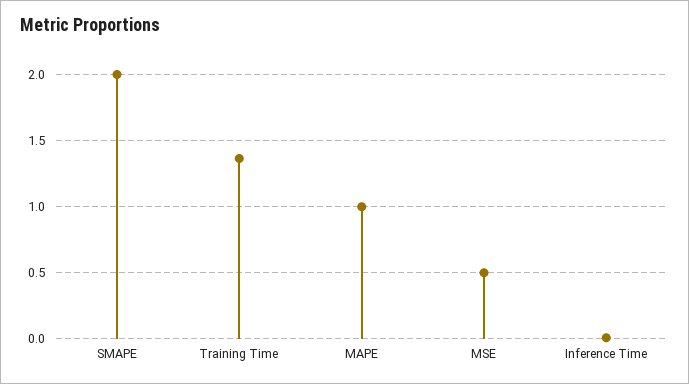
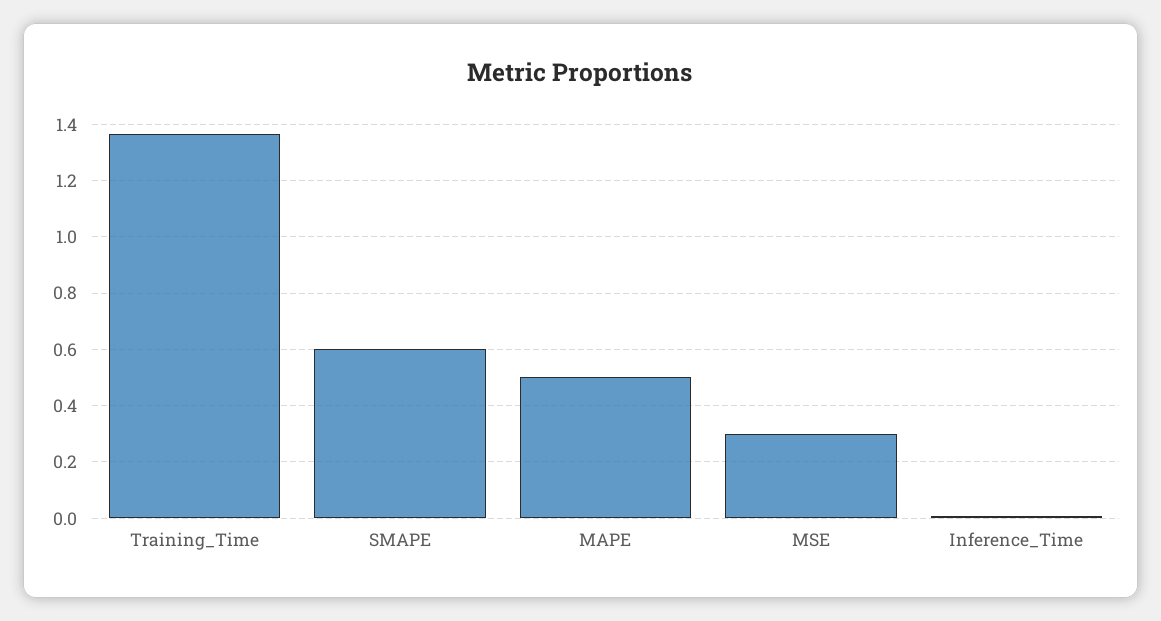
SMAPE: 2 -> 0.6
MAPE: 1 -> 0.5
MSE: 0.5 -> 0.3

